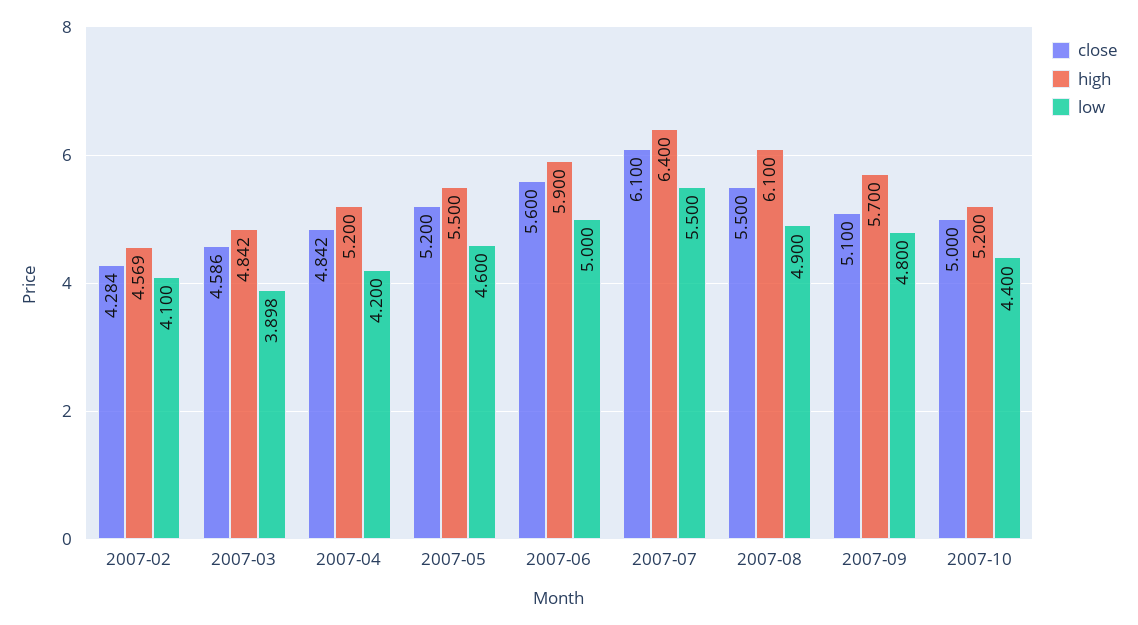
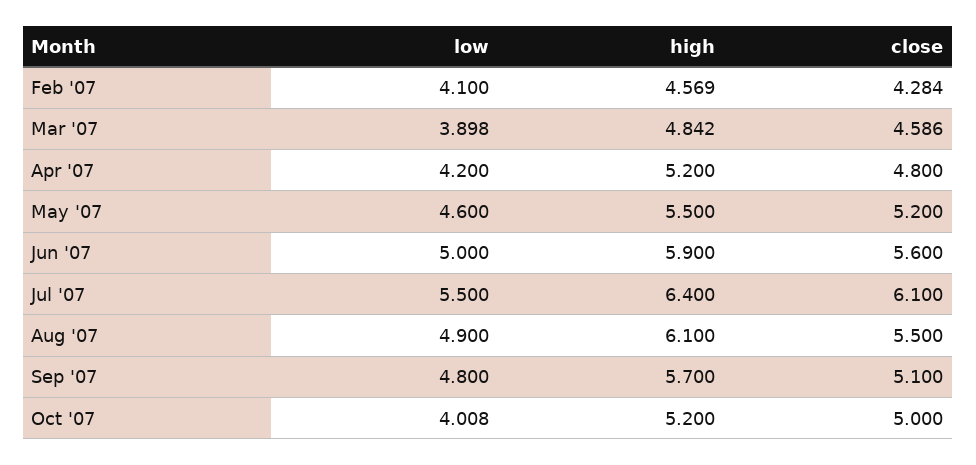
close, 2007-04: 4.842 -> 4.8
low, 2007-10: 4.4 -> 4.008

